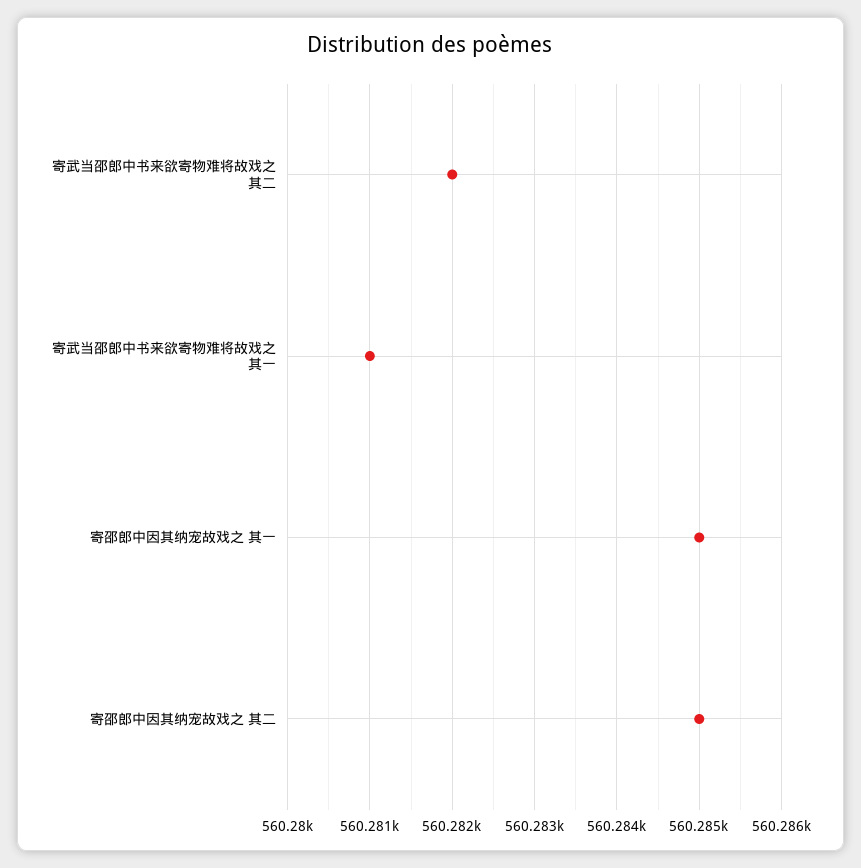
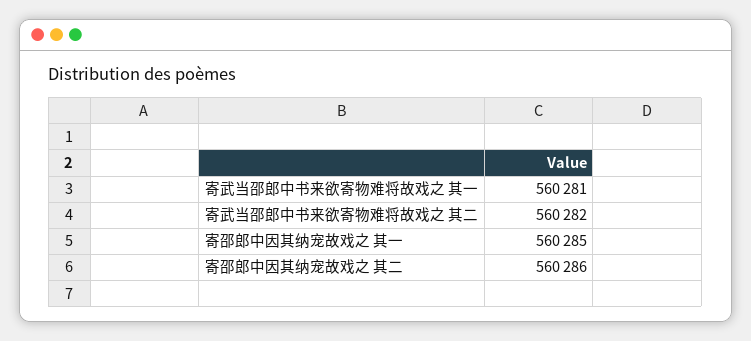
寄邵郎中因其纳宠故戏之 其二: 560285 -> 560286

